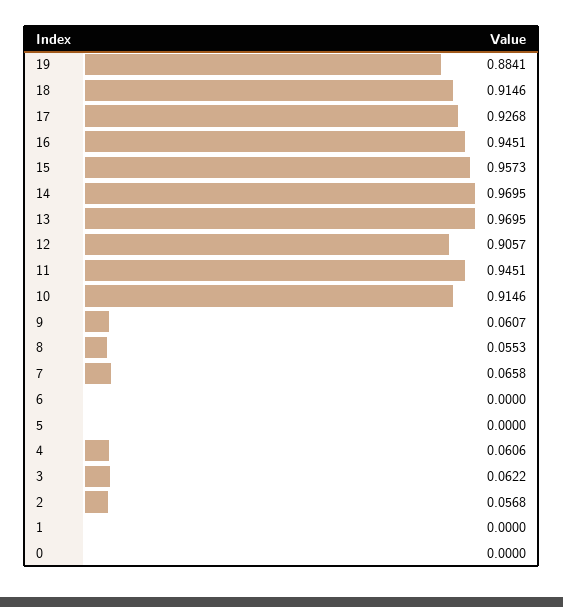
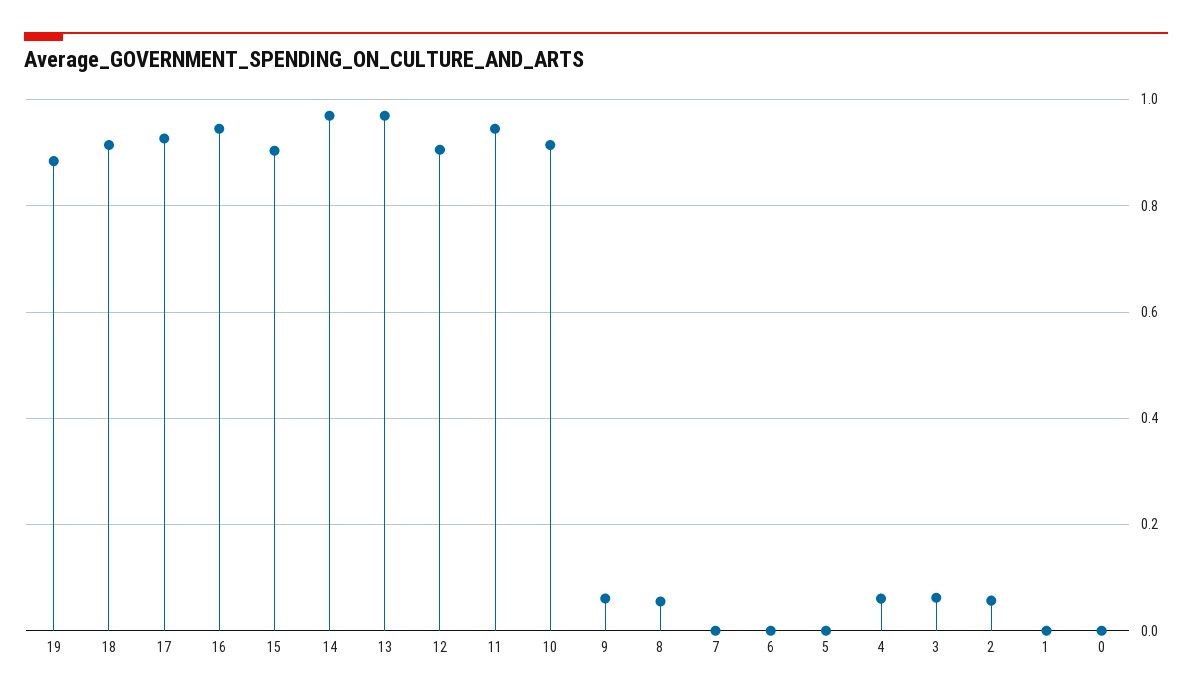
15: 0.9573 -> 0.9
7: 0.0658 -> 0

